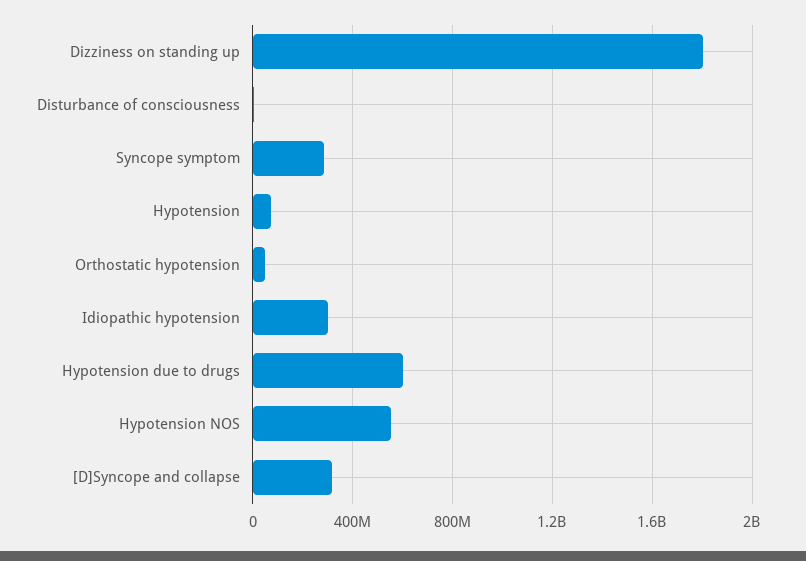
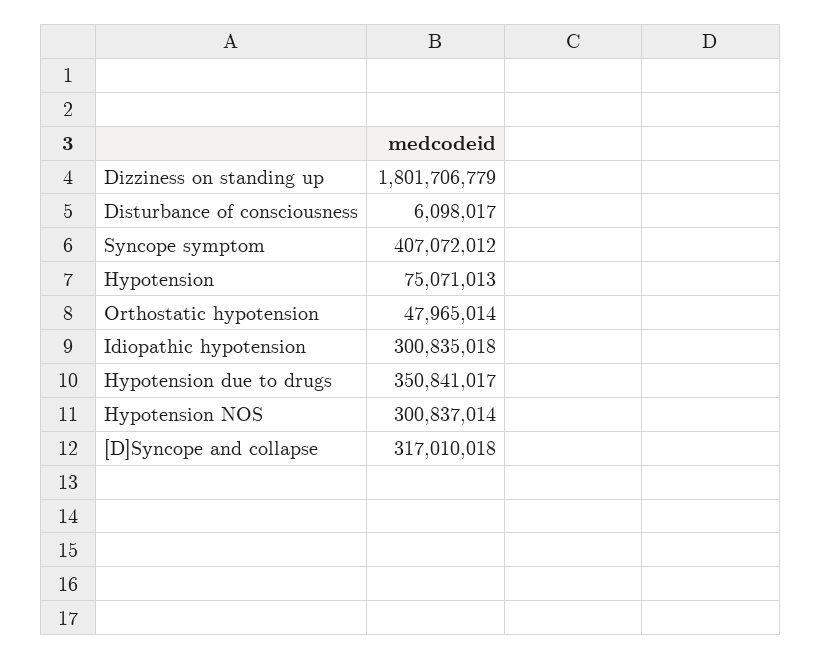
Syncope symptom: 300000000 -> 407072012
Hypotension due to drugs: 600000000 -> 350841017
Hypotension NOS: 550000000 -> 300837014

